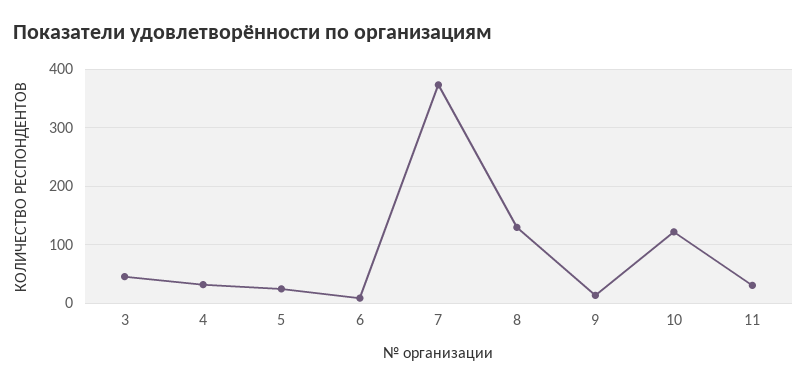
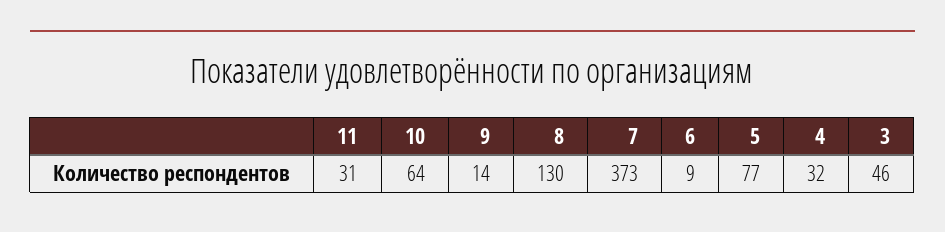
5: 20 -> 77
10: 120 -> 64

